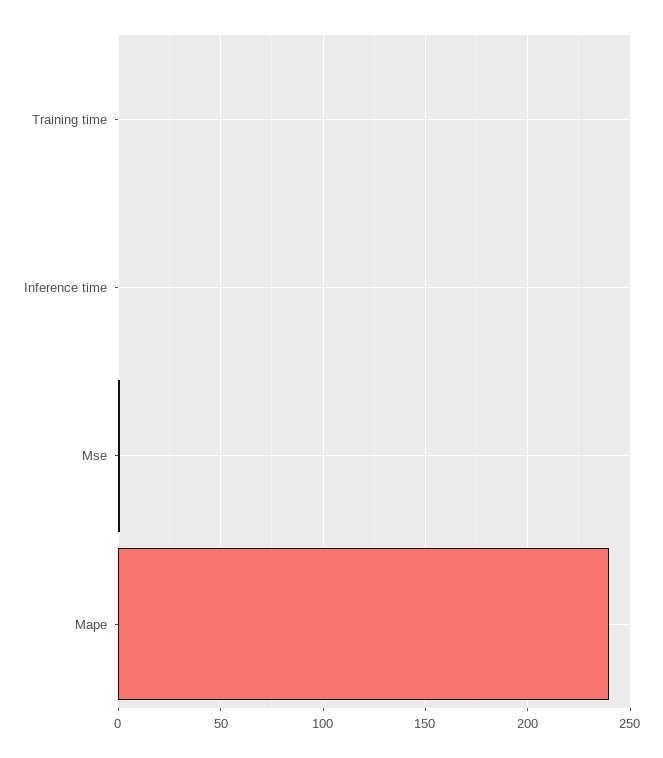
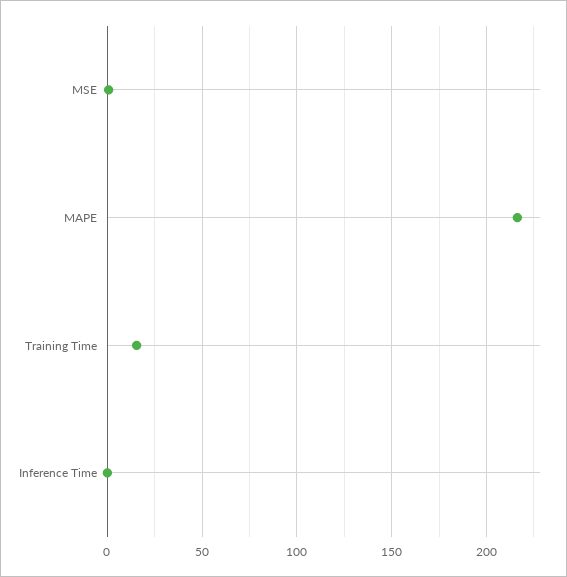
Training time: 0 -> 15
Mape: 240 -> 215

